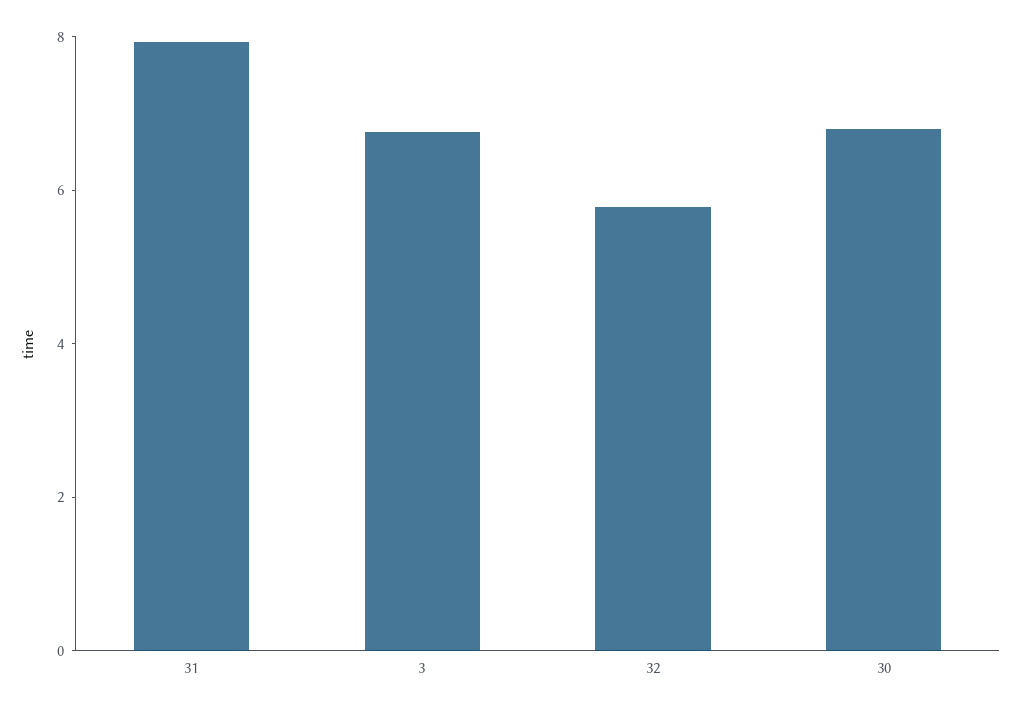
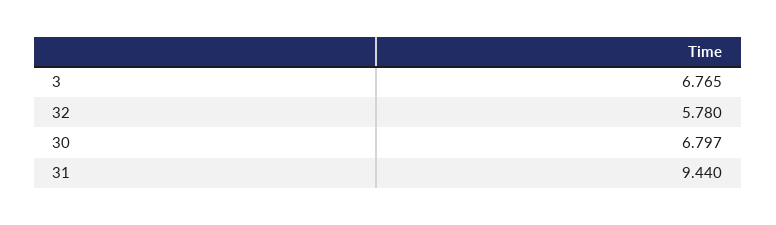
31: 8 -> 9.44

